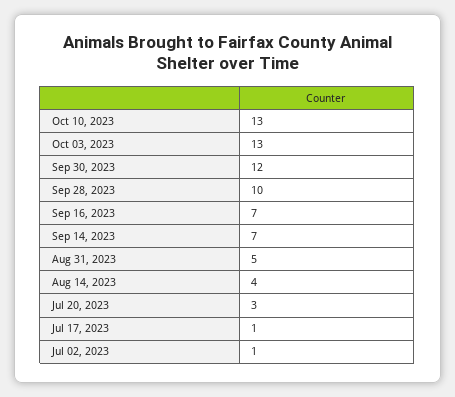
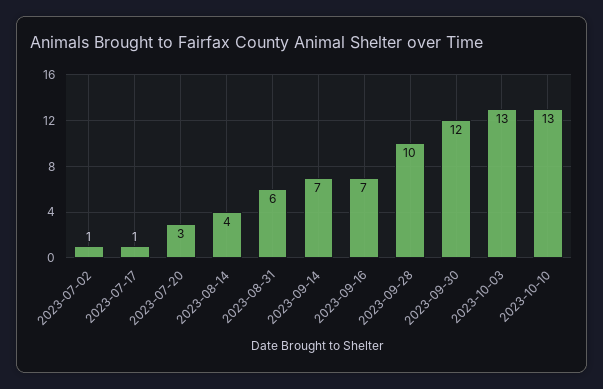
Aug 31, 2023: 5 -> 6

